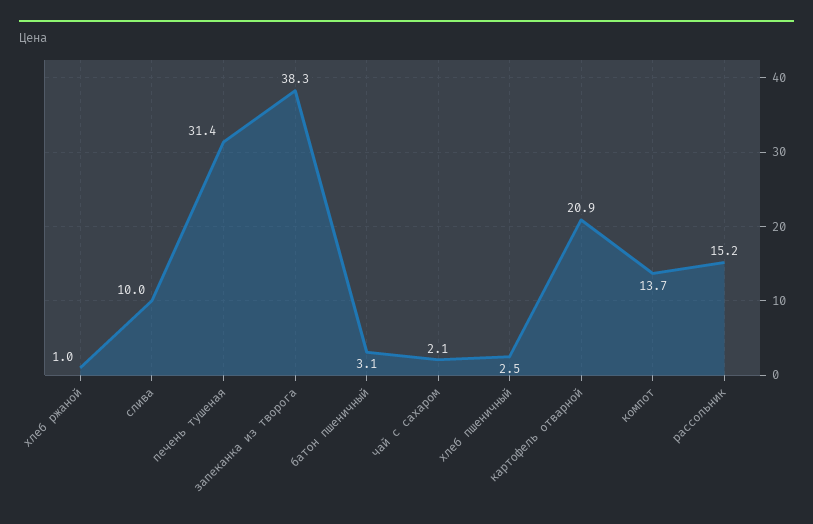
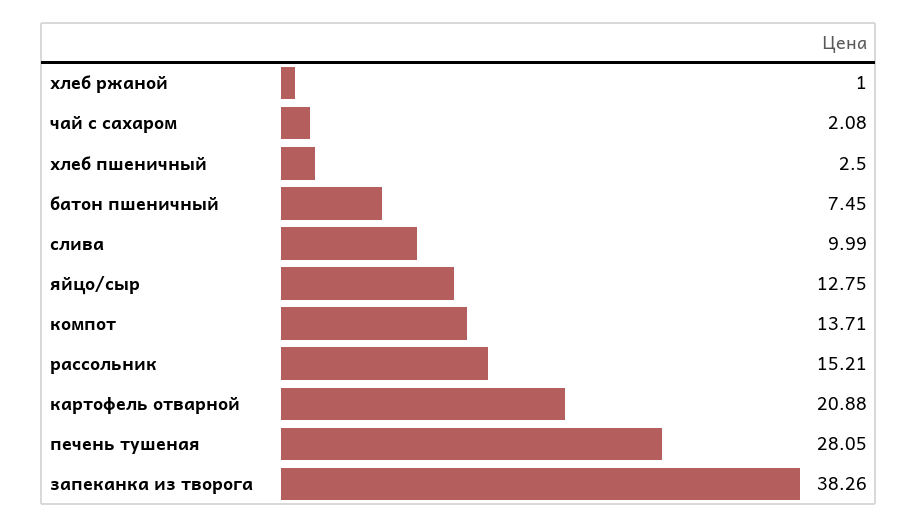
печень тушеная: 31.4 -> 28.05
батон пшеничный: 3.1 -> 7.45
яйцо/сыр: none -> 12.75

